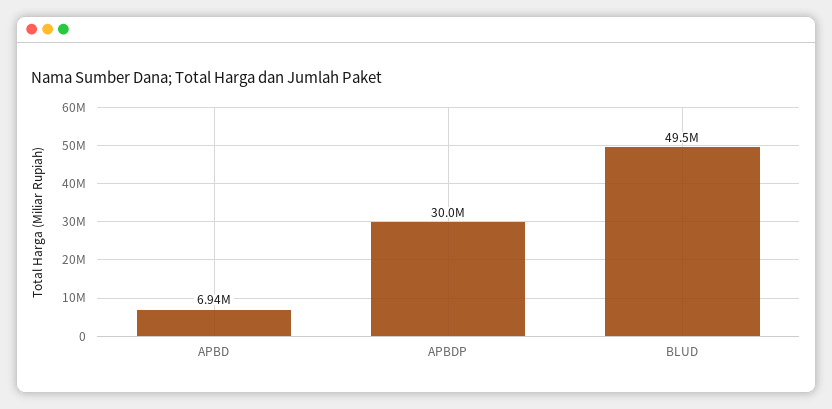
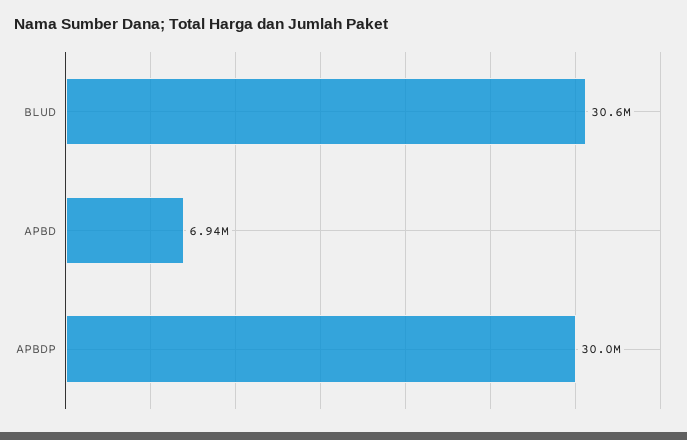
BLUD: 49500000 -> 30600000

